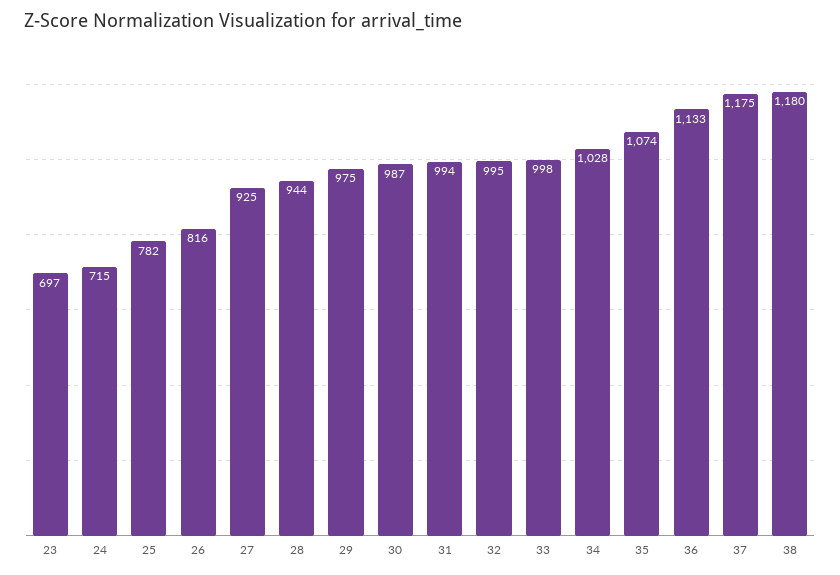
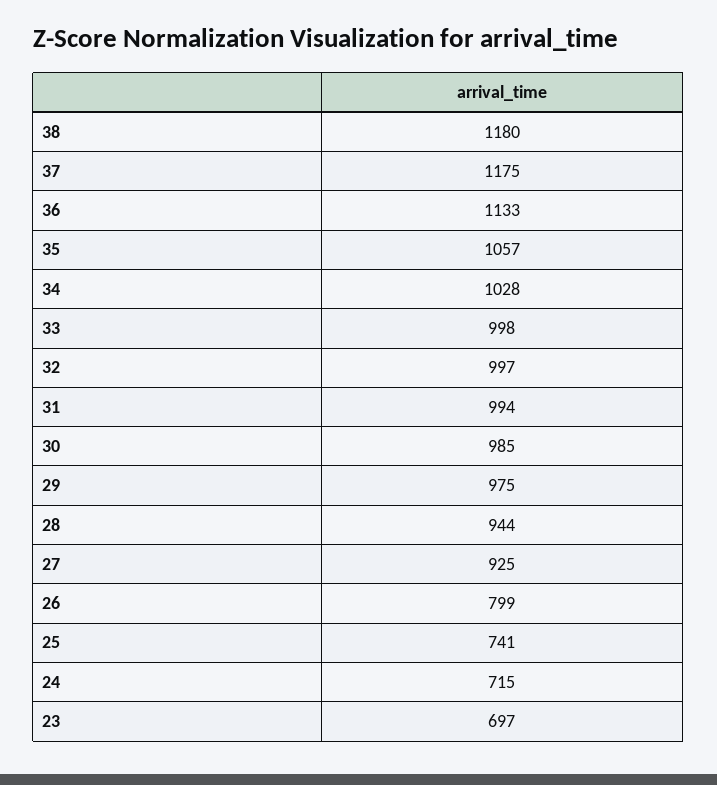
25: 782 -> 741
26: 816 -> 799
30: 987 -> 985
32: 995 -> 997
35: 1074 -> 1057

